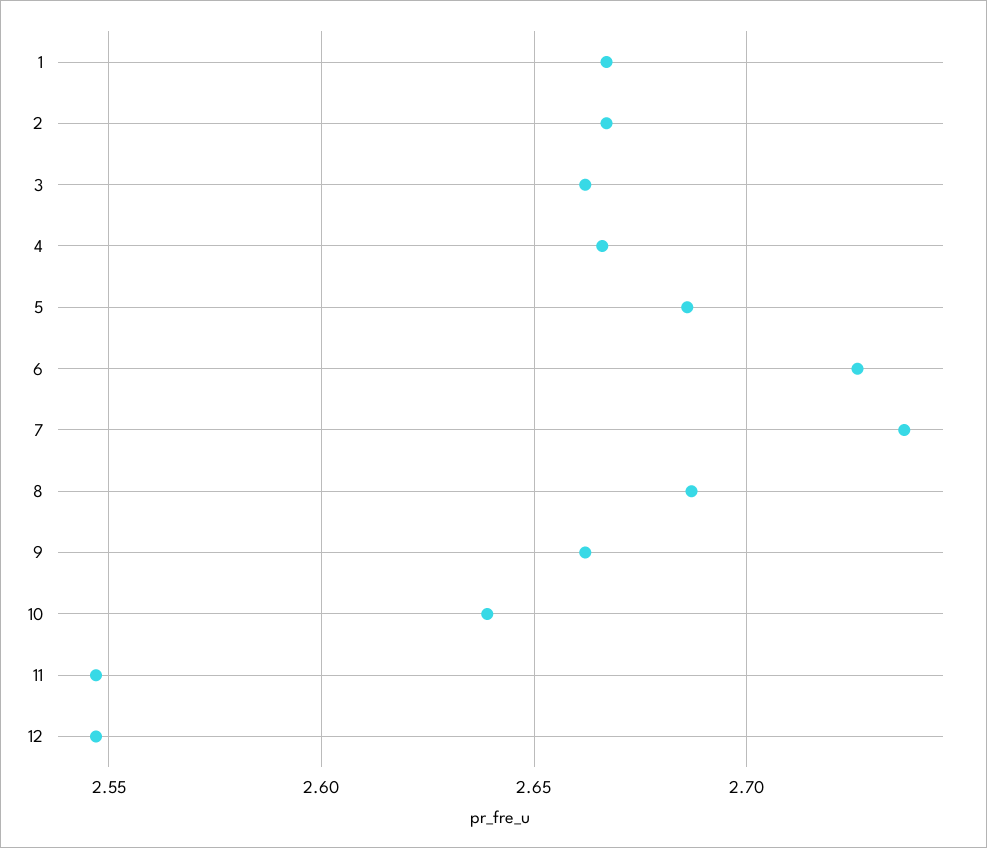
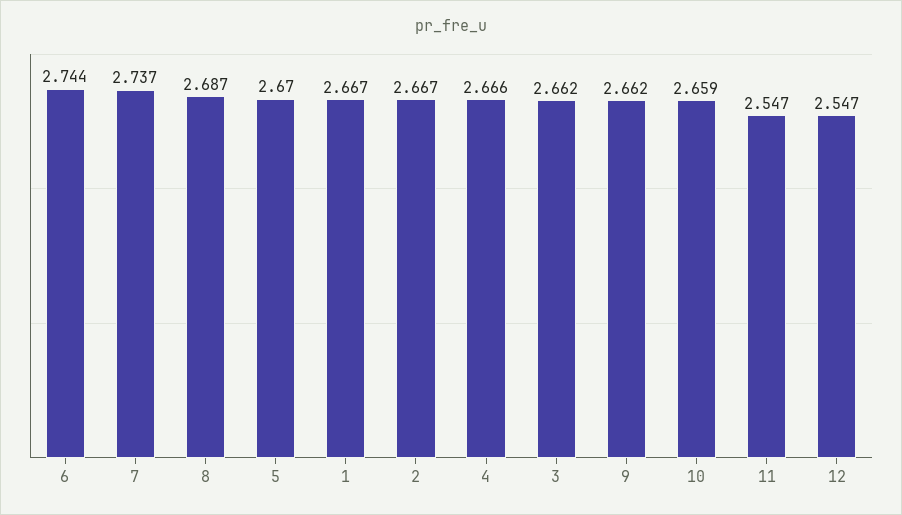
5: 2.685 -> 2.67
6: 2.725 -> 2.744
10: 2.64 -> 2.659

